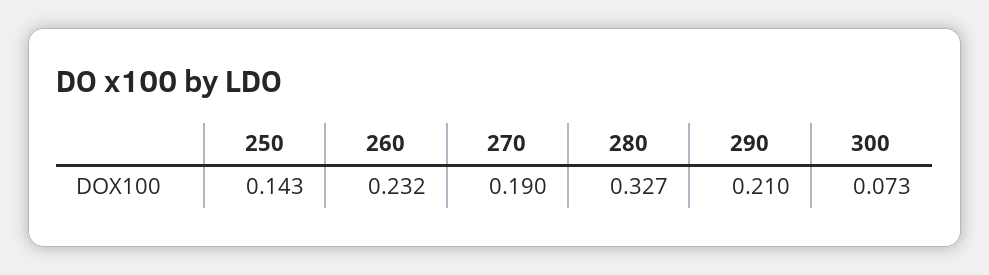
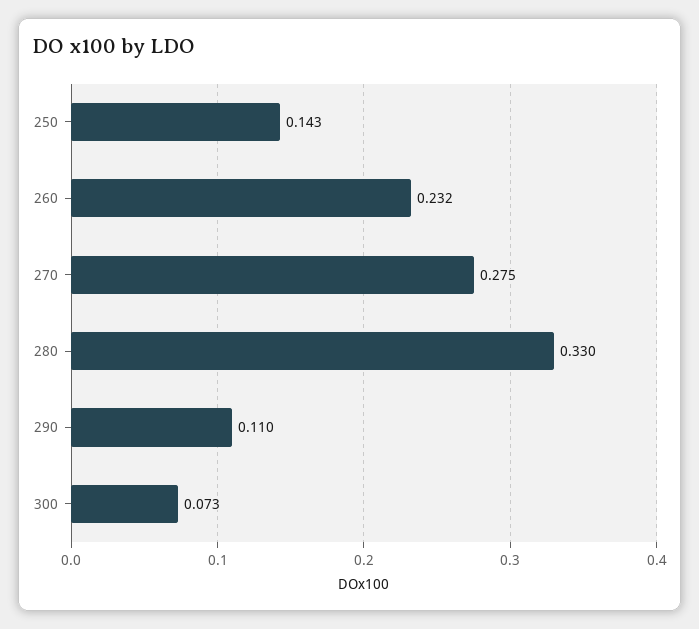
270: 0.19 -> 0.275
280: 0.327 -> 0.33
290: 0.21 -> 0.11

